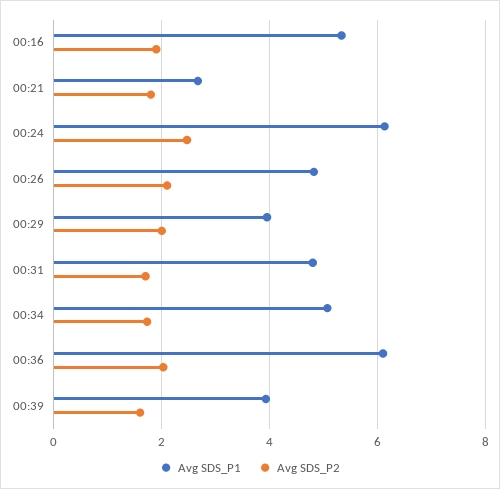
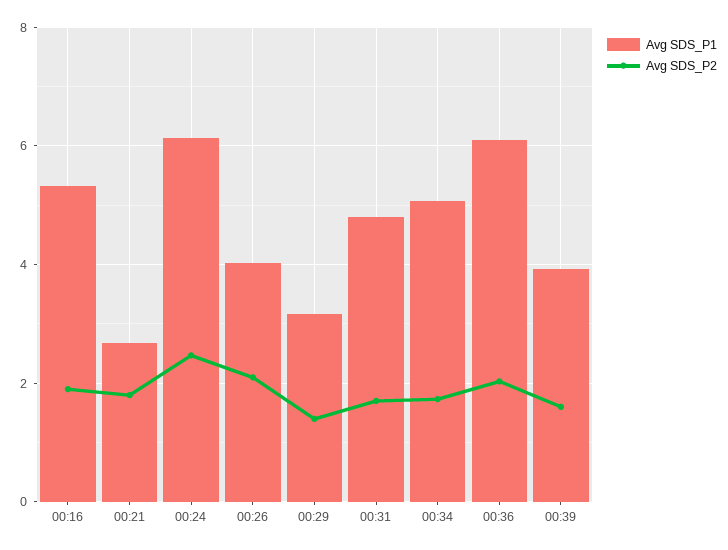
Avg SDS_P1, 00:26: 4.8 -> 4
Avg SDS_P1, 00:29: 4 -> 3.2
Avg SDS_P2, 00:29: 2 -> 1.4

